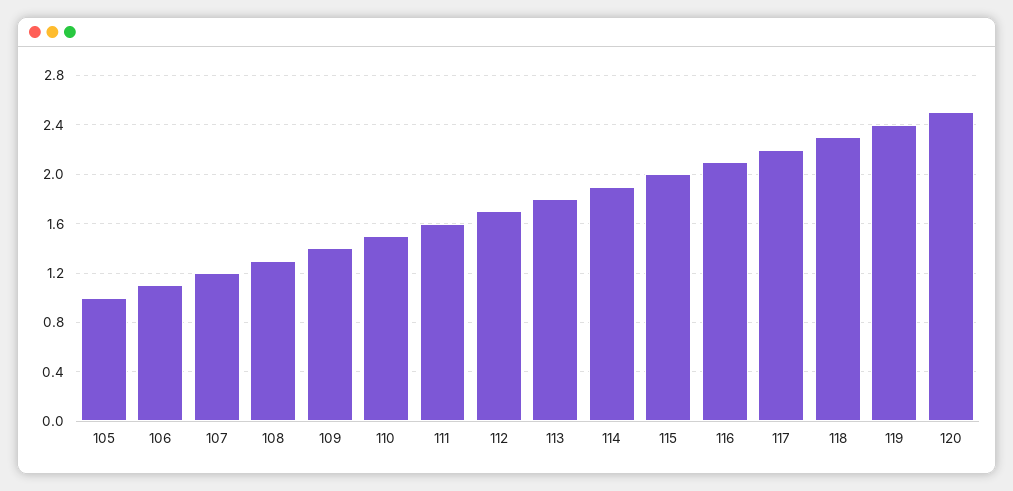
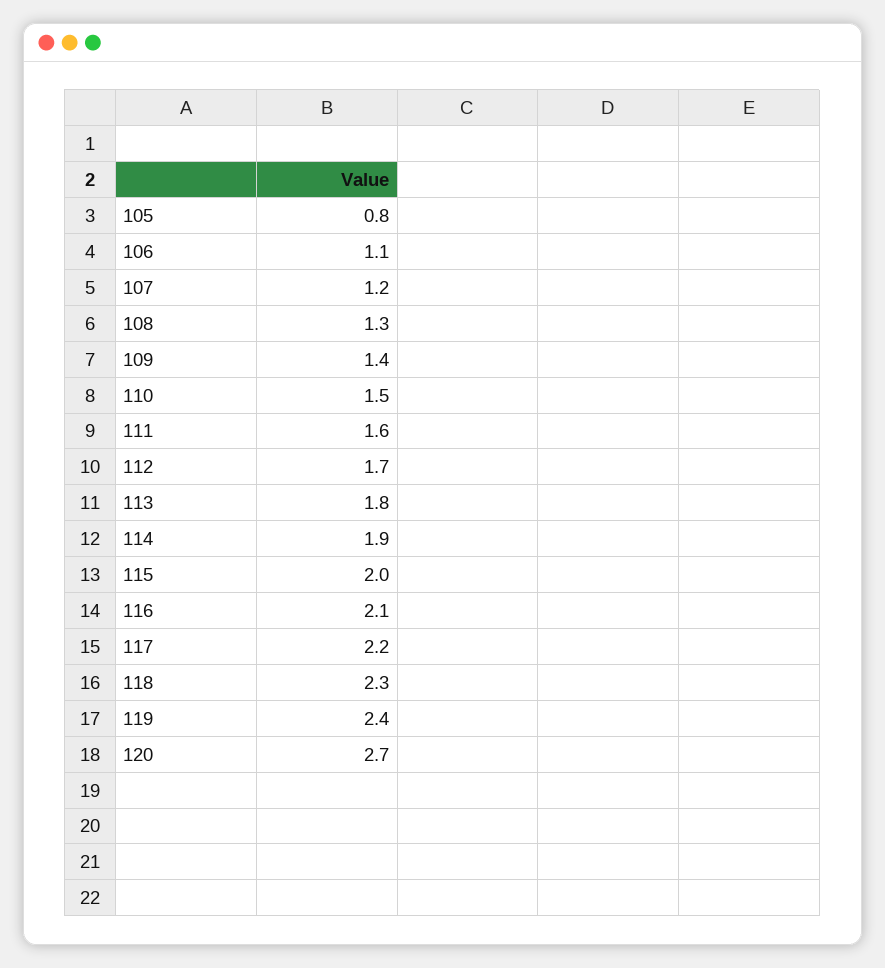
105: 1 -> 0.8
120: 2.5 -> 2.7

